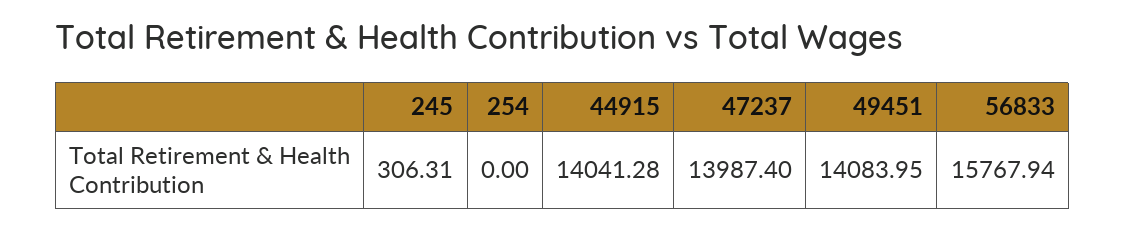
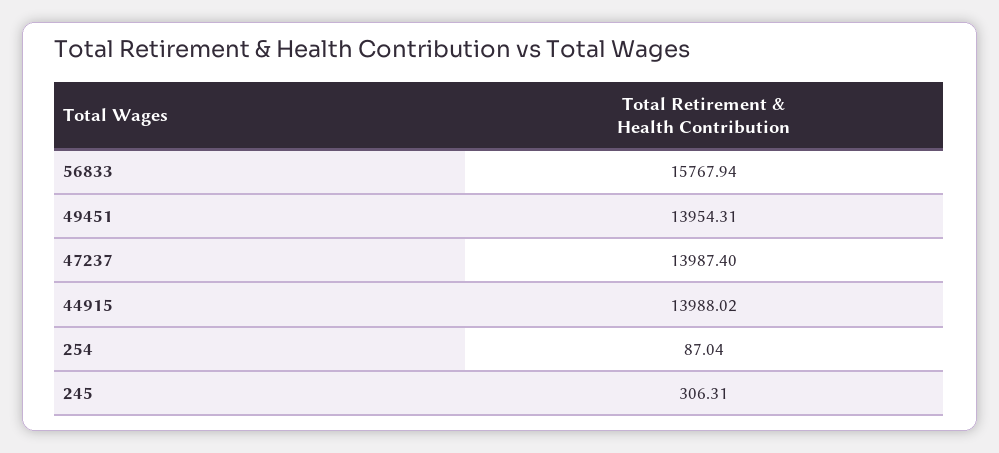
254: 0 -> 87.04
44915: 14041.28 -> 13988.02
49451: 14083.95 -> 13954.31

